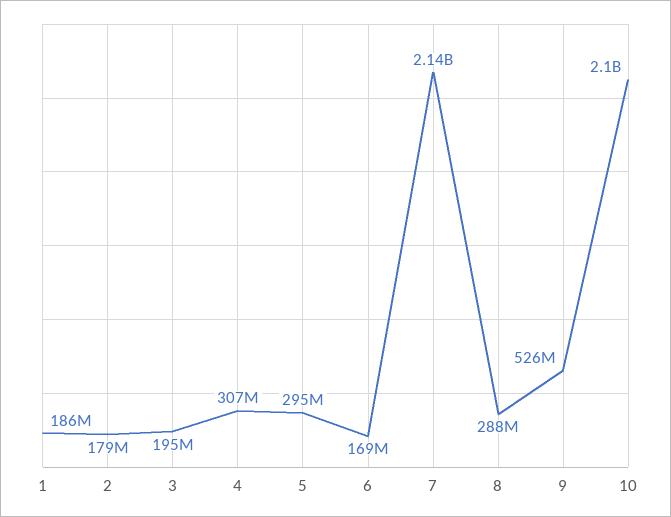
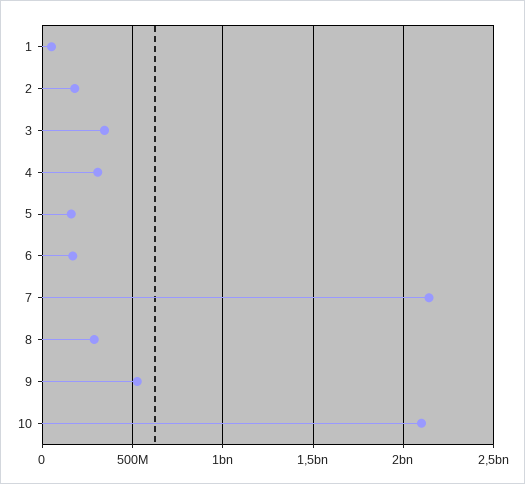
1: 186000000 -> 50000000
3: 195000000 -> 350000000
5: 295000000 -> 150000000

